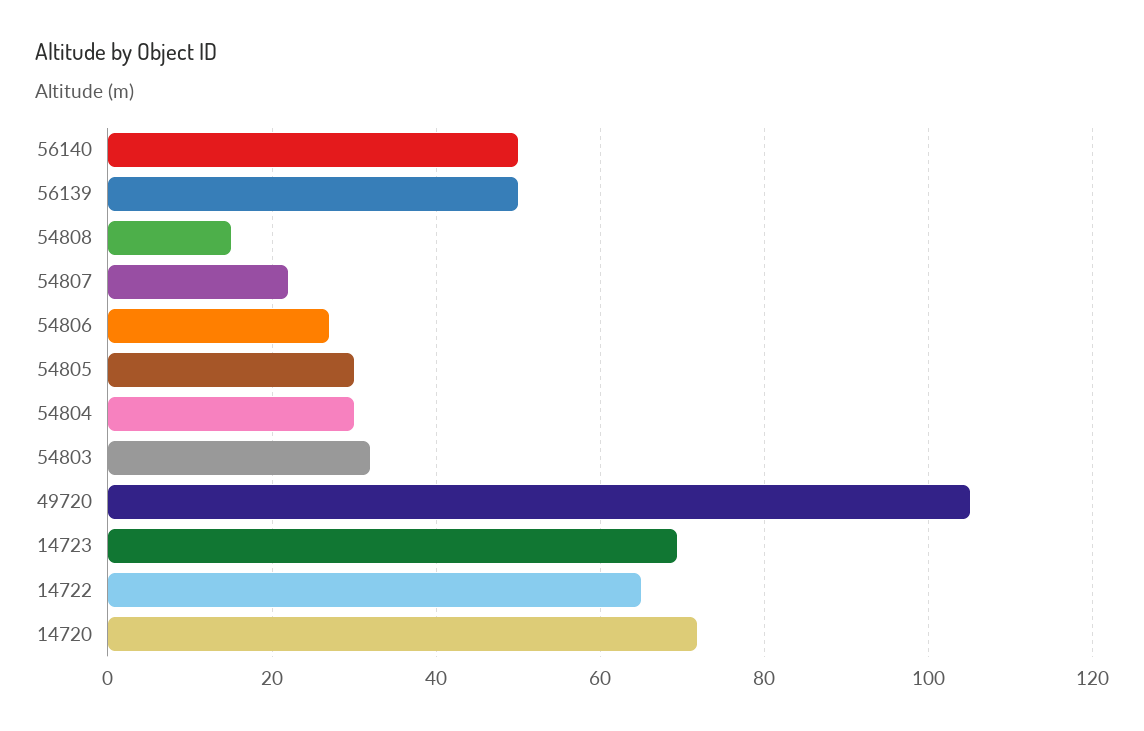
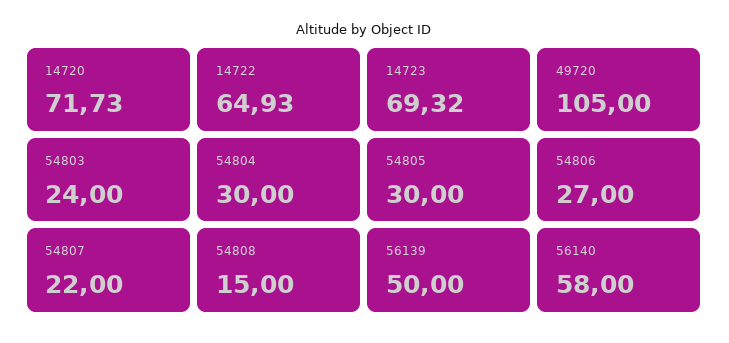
56140: 50 -> 58
54803: 32 -> 24

